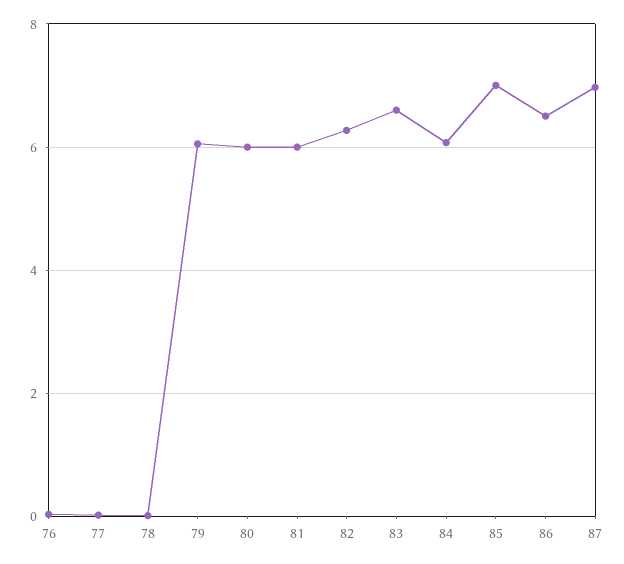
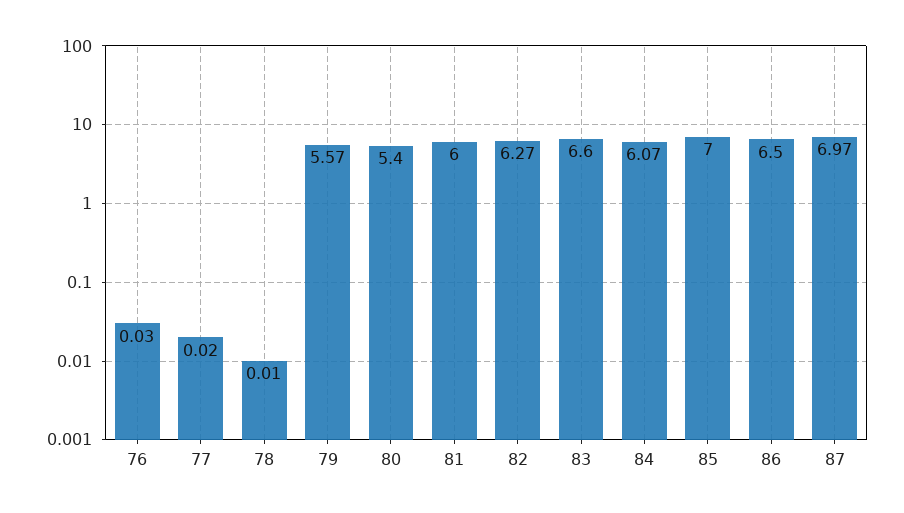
79: 6 -> 5.57
80: 6 -> 5.4

